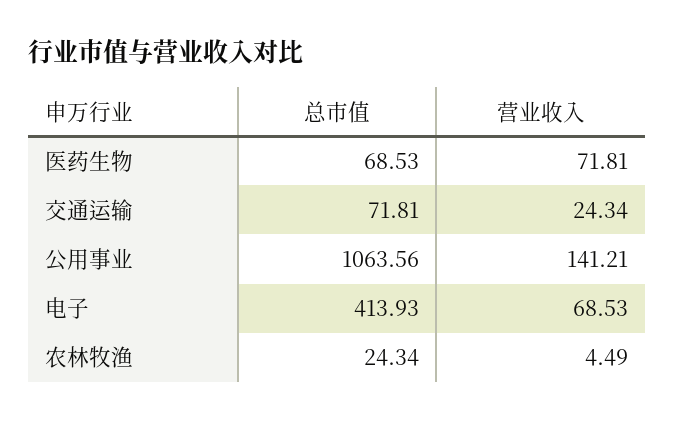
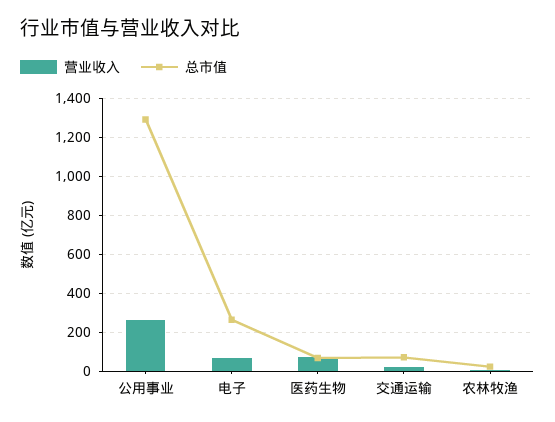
总市值, 公用事业: 1063.56 -> 1300
营业收入, 公用事业: 141.21 -> 250
总市值, 电子: 413.93 -> 250

